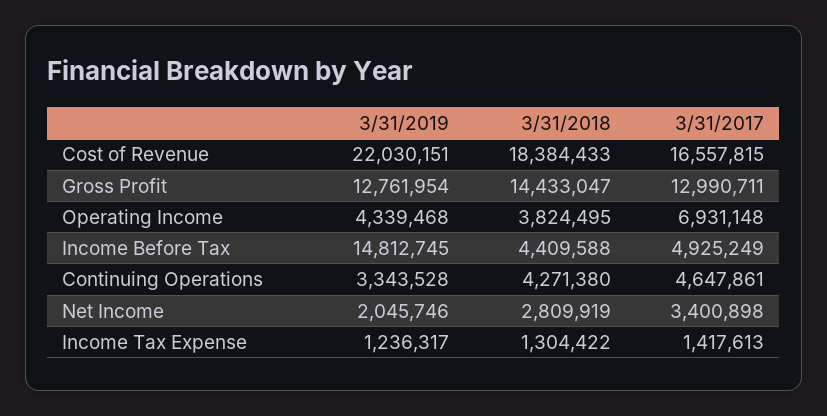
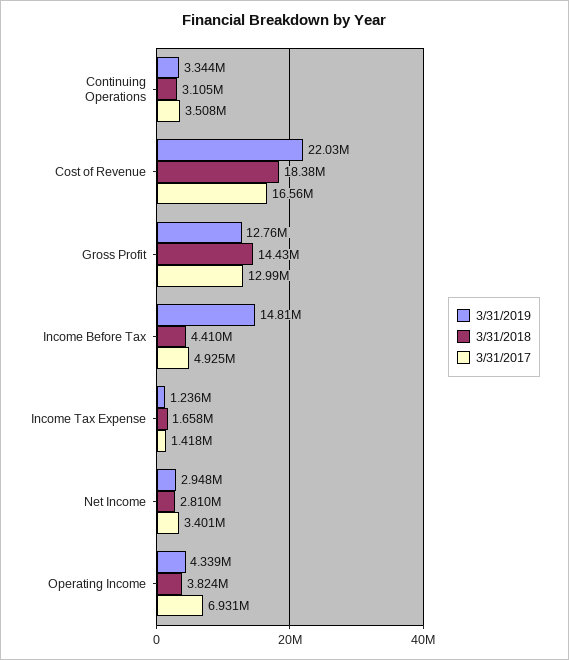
3/31/2018, Continuing Operations: 4271380 -> 3105000
3/31/2017, Continuing Operations: 4647861 -> 3508000
3/31/2019, Net Income: 2045746 -> 2948000
3/31/2018, Income Tax Expense: 1304422 -> 1658000

